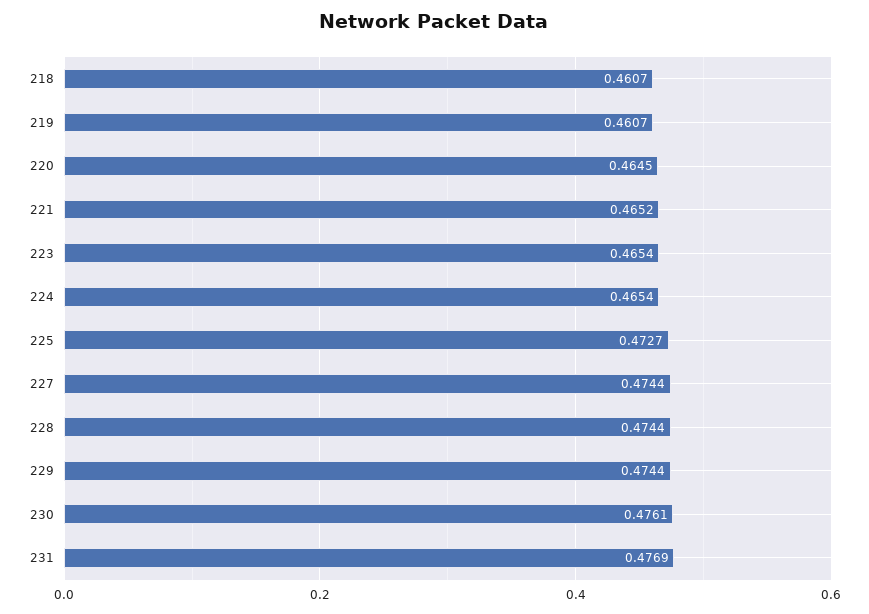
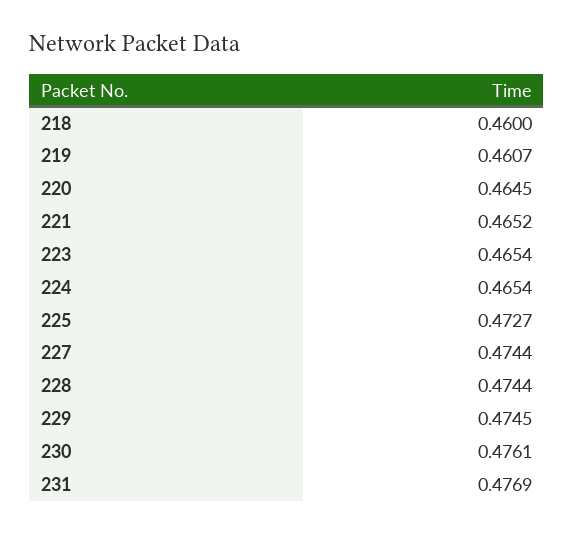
218: 0.4607 -> 0.46
229: 0.4744 -> 0.4745

